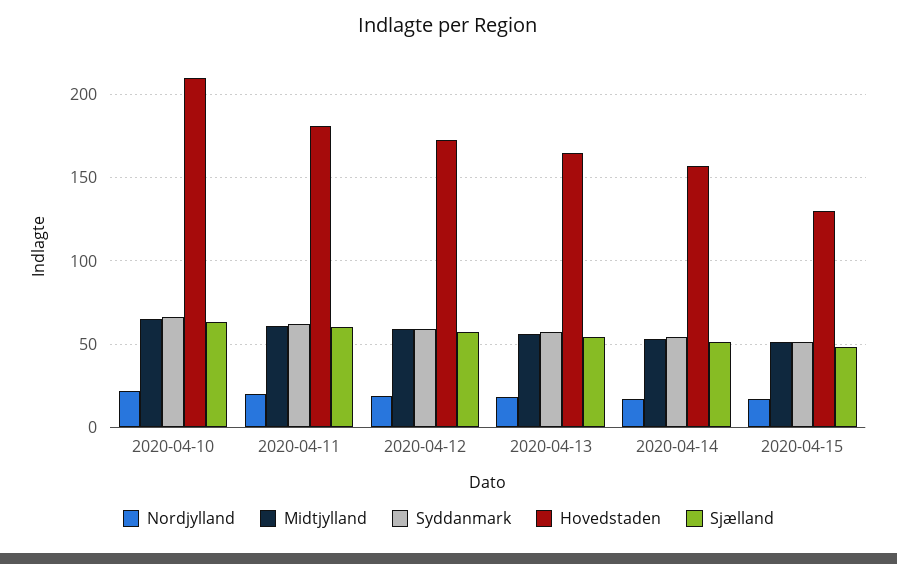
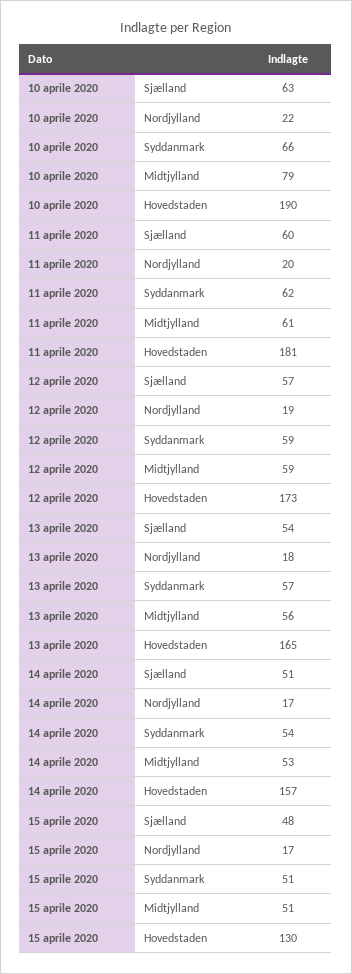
Midtjylland, 2020-04-10: 65 -> 79
Hovedstaden, 2020-04-10: 210 -> 190

